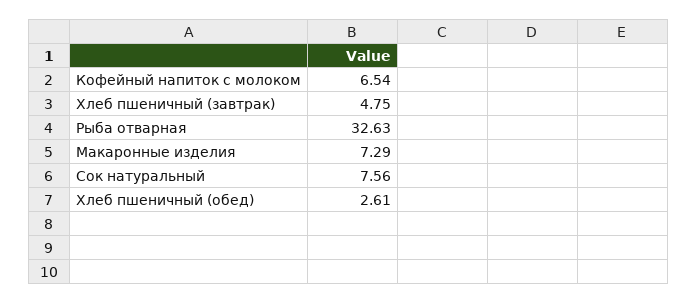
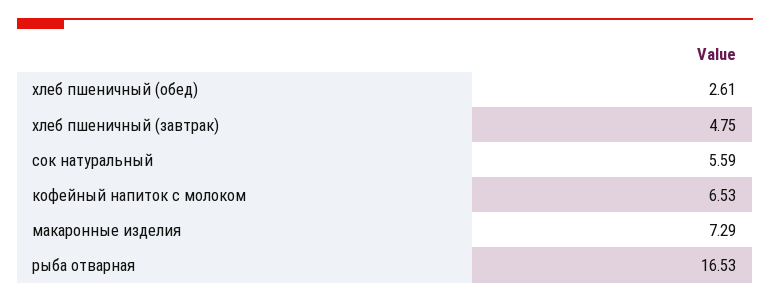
Кофейный напиток с молоком: 6.54 -> 6.53
Рыба отварная: 32.63 -> 16.53
Сок натуральный: 7.56 -> 5.59

